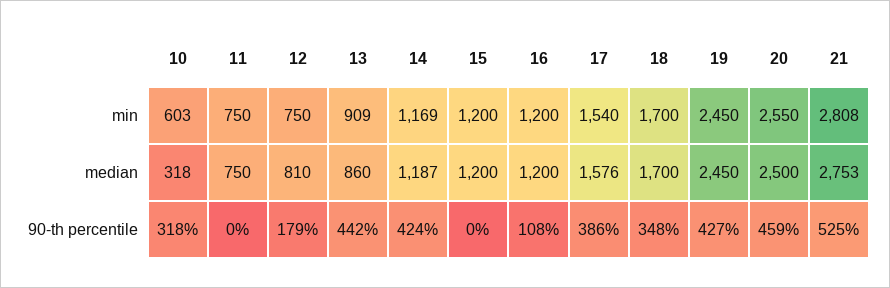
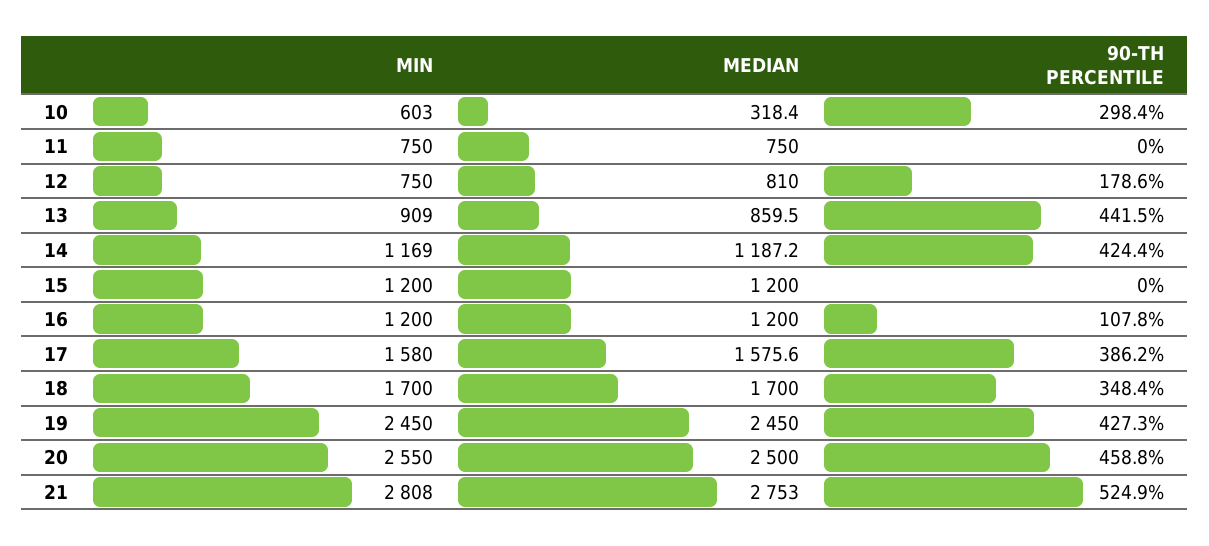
17, min: 1540 -> 1580
10, 90-th percentile: 318 -> 298.4

